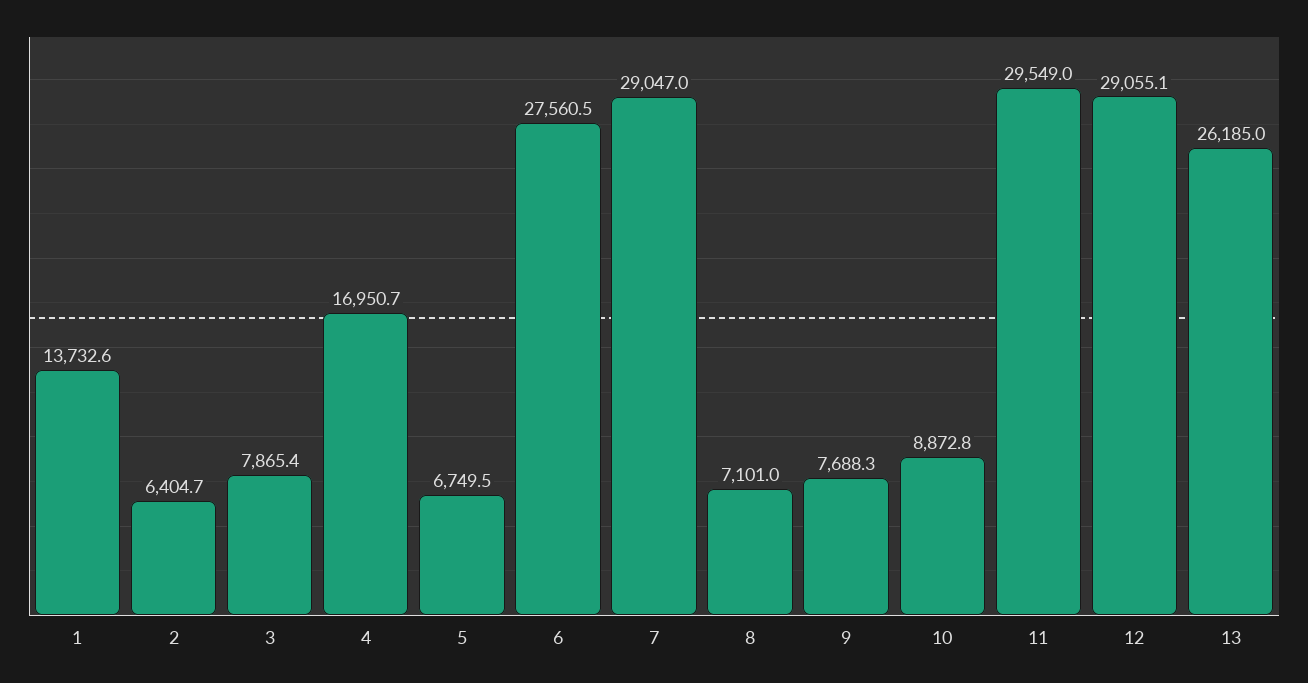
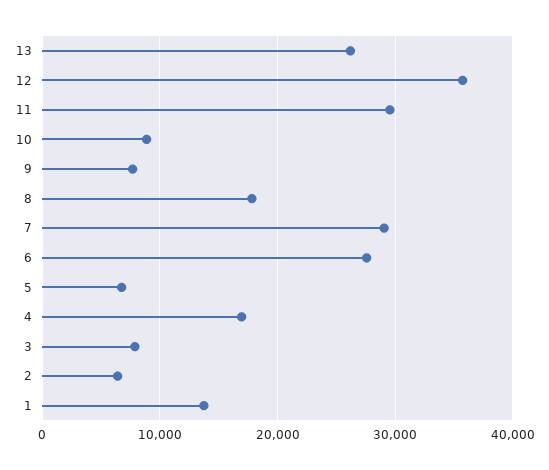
8: 7101 -> 18000
12: 29055.1 -> 36000

